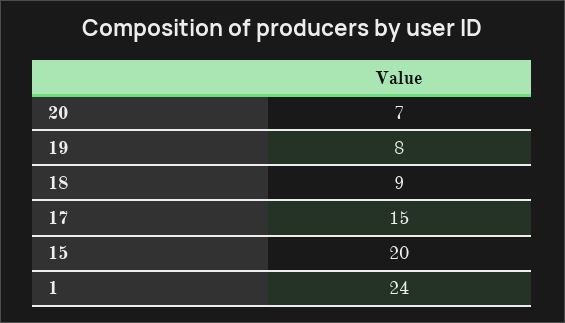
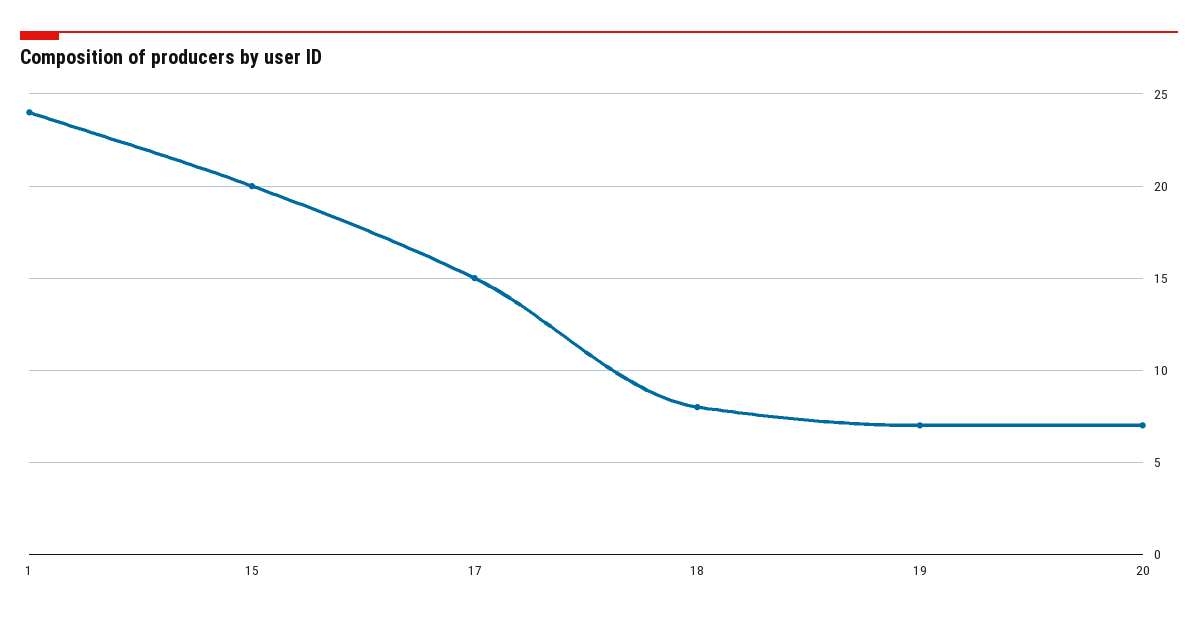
19: 8 -> 7
18: 9 -> 8

